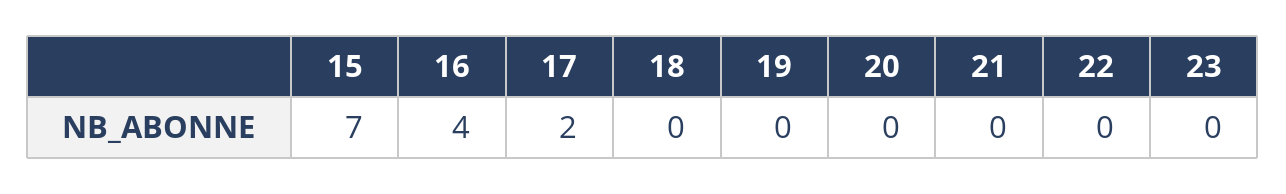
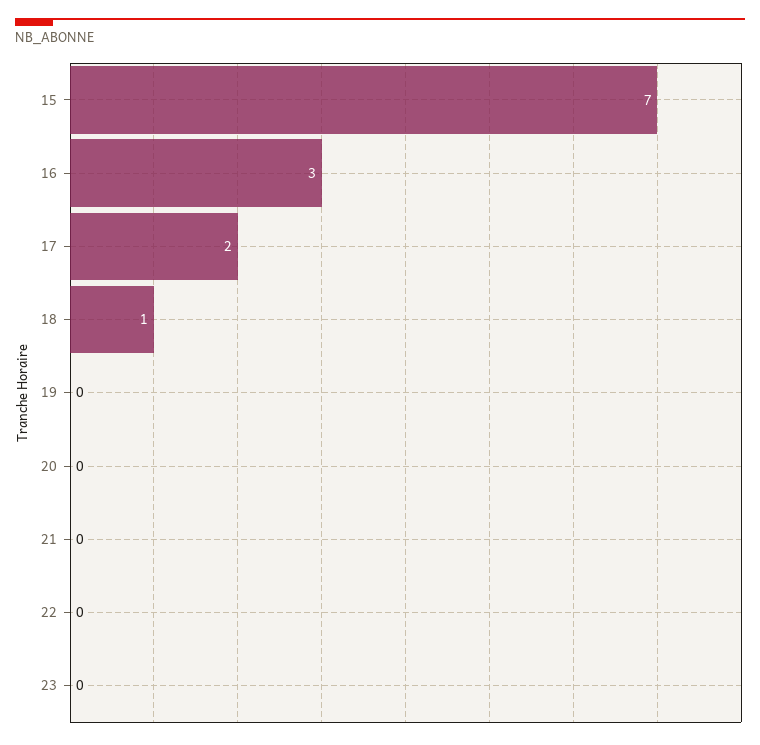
16: 4 -> 3
18: 0 -> 1

